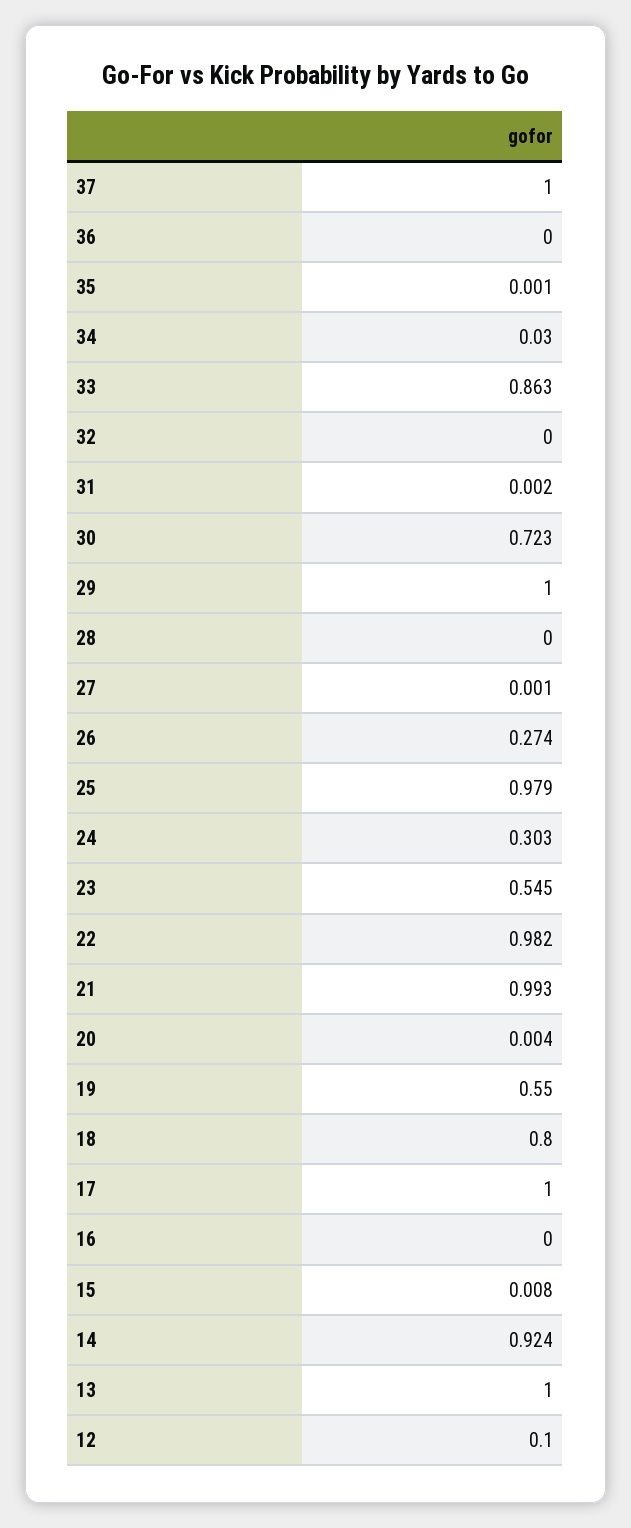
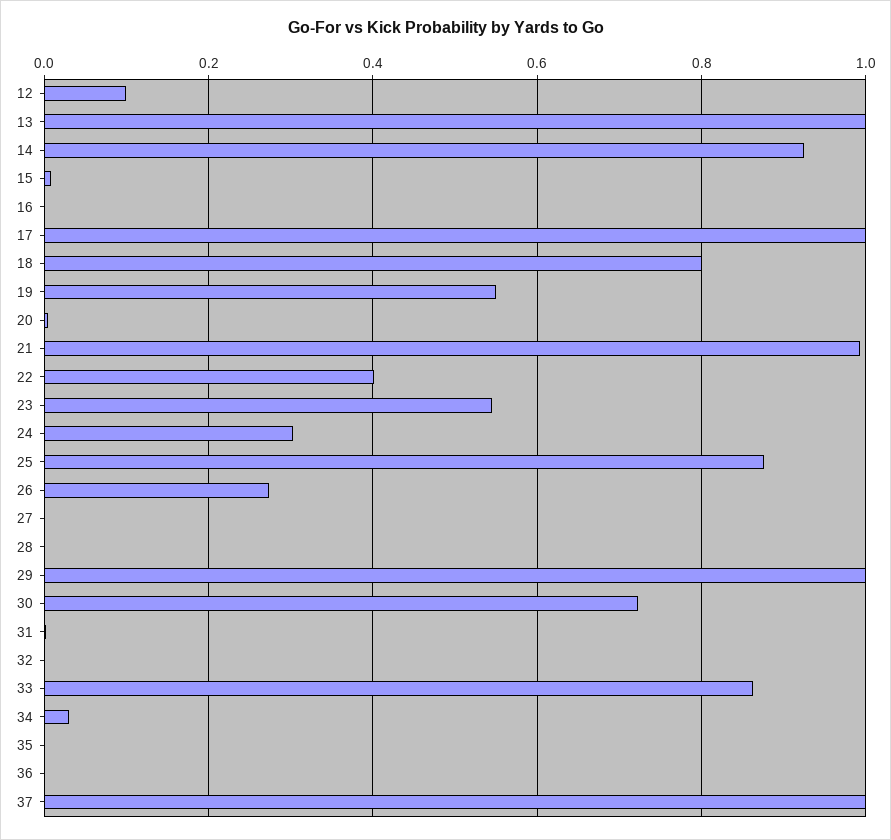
25: 0.979 -> 0.88
22: 0.982 -> 0.4

